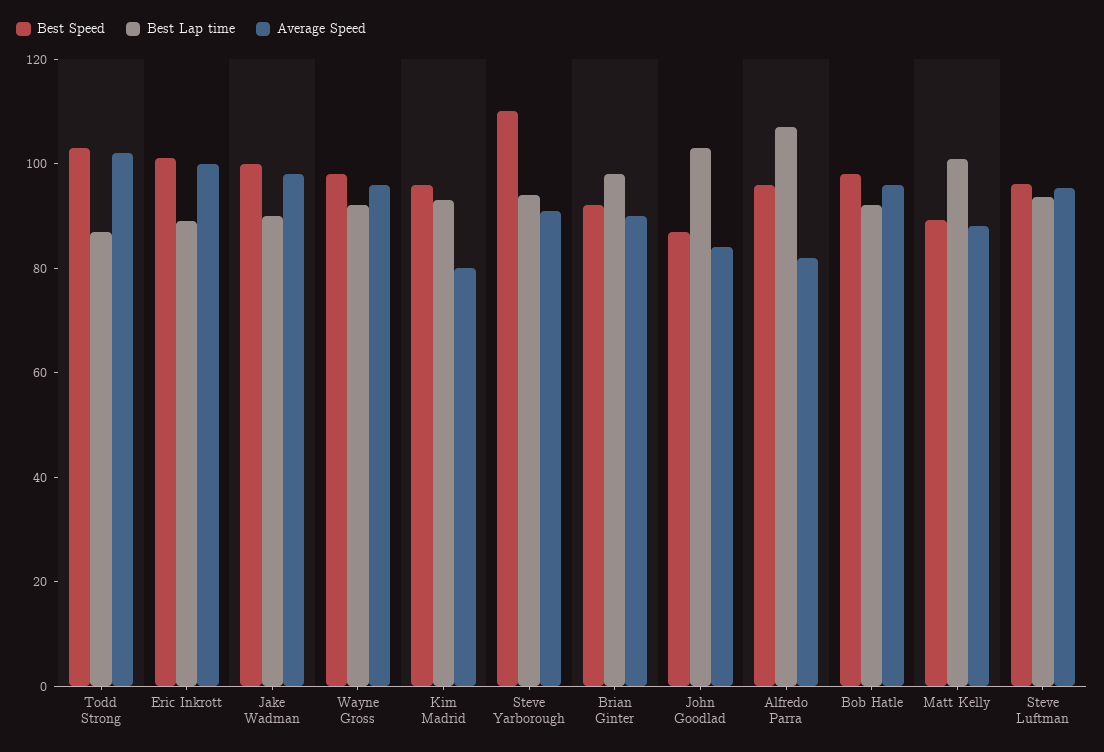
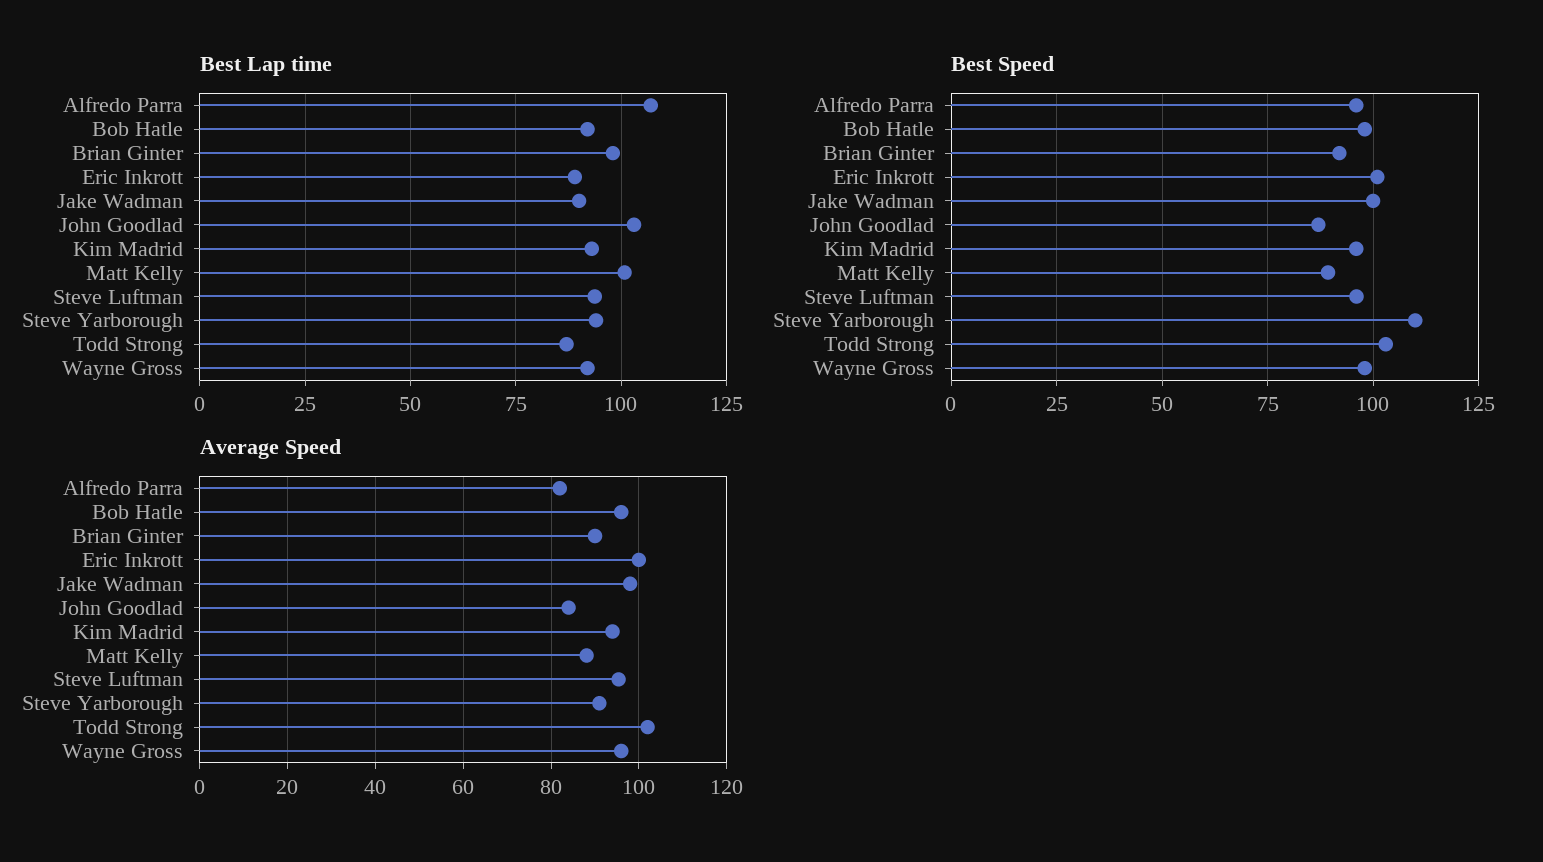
Average Speed, Kim Madrid: 80 -> 94

